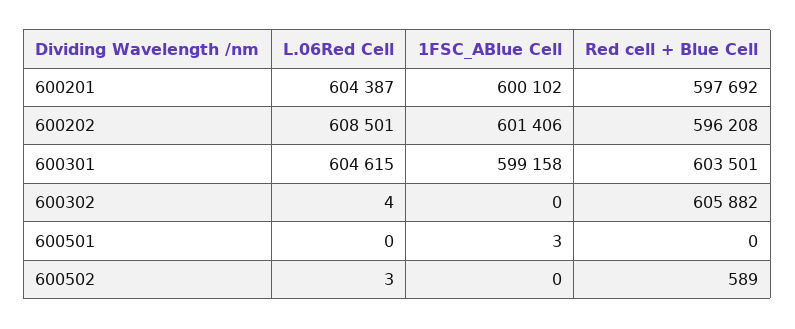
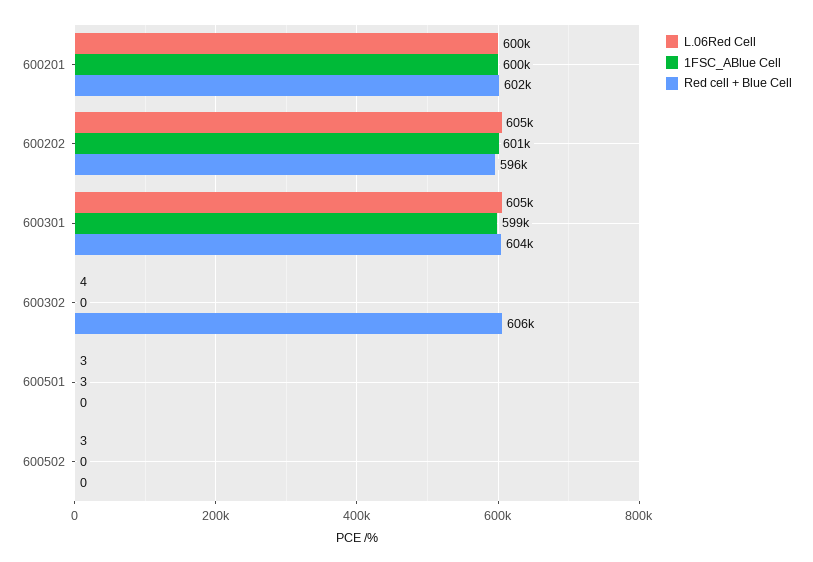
L.06Red Cell, 600201: 604387 -> 600000
Red cell + Blue Cell, 600201: 597692 -> 602000
L.06Red Cell, 600202: 608501 -> 605000
L.06Red Cell, 600501: 0 -> 3
Red cell + Blue Cell, 600502: 589 -> 0

